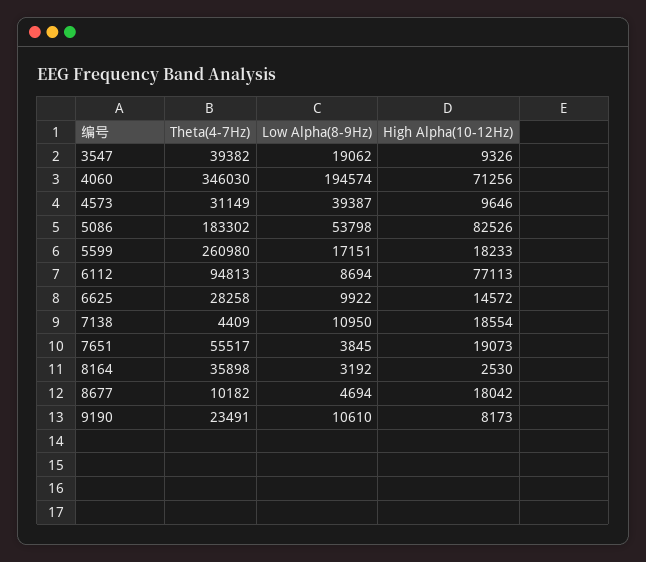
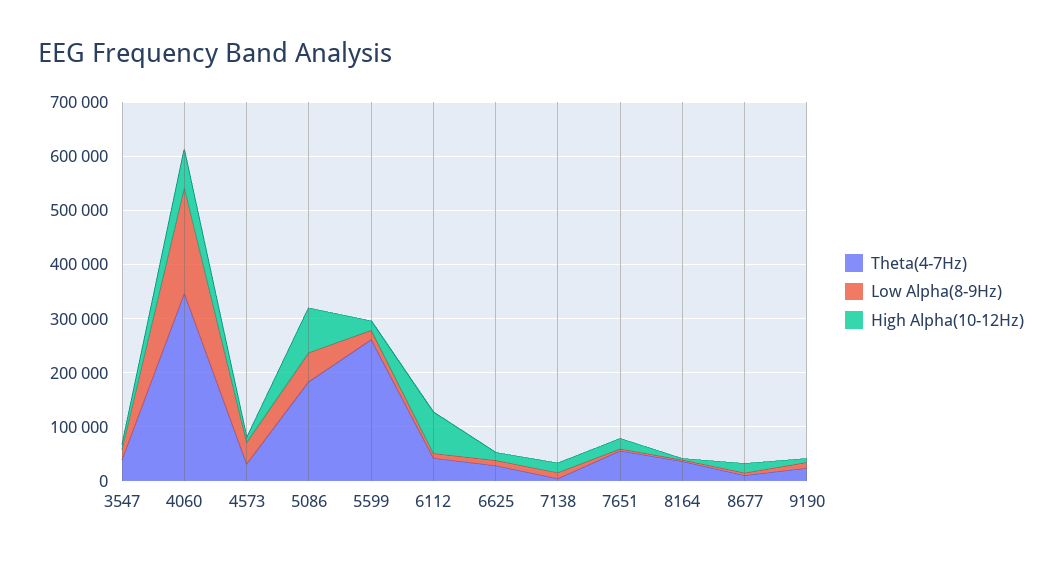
Theta(4-7Hz), 6112: 94813 -> 40000

